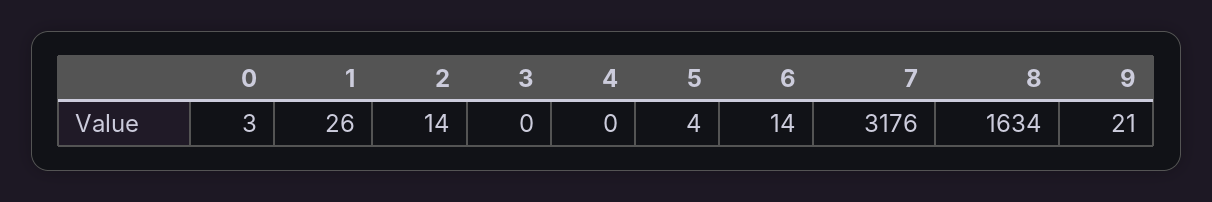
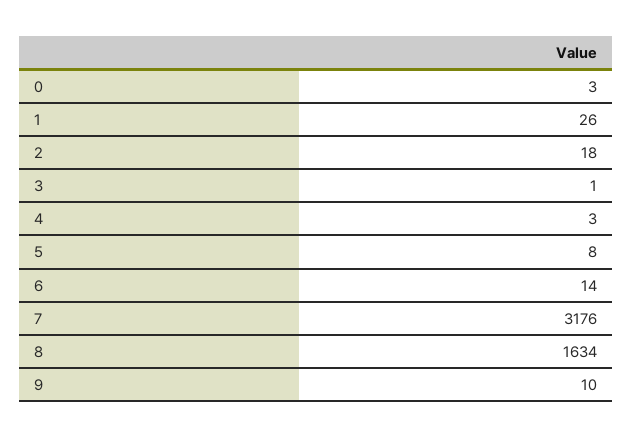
2: 14 -> 18
3: 0 -> 1
4: 0 -> 3
5: 4 -> 8
9: 21 -> 10

